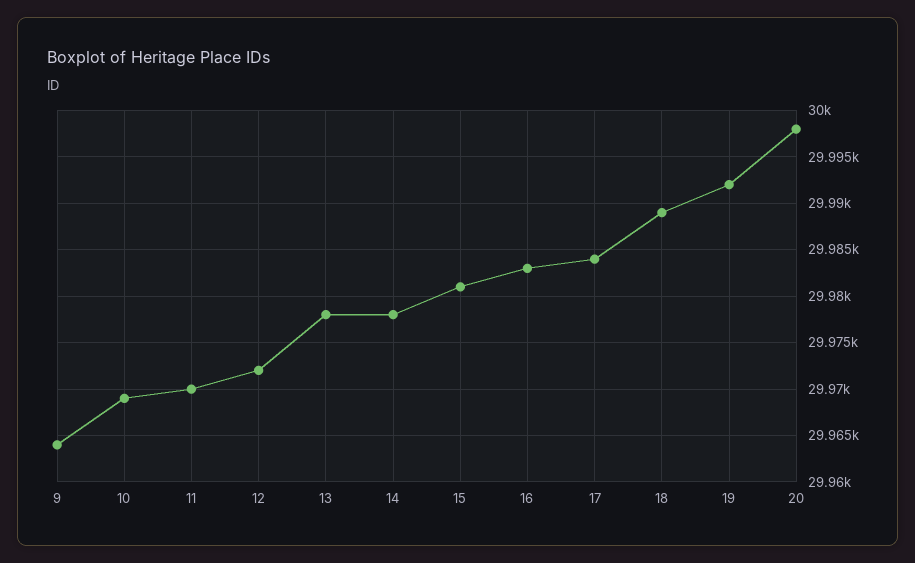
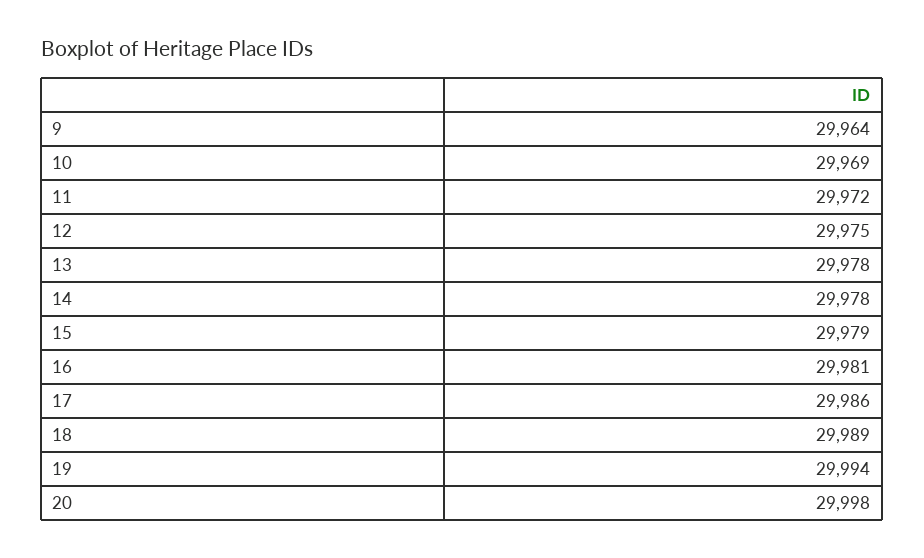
11: 29970 -> 29972
12: 29972 -> 29975
15: 29981 -> 29979
16: 29983 -> 29981
17: 29984 -> 29986
19: 29992 -> 29994

